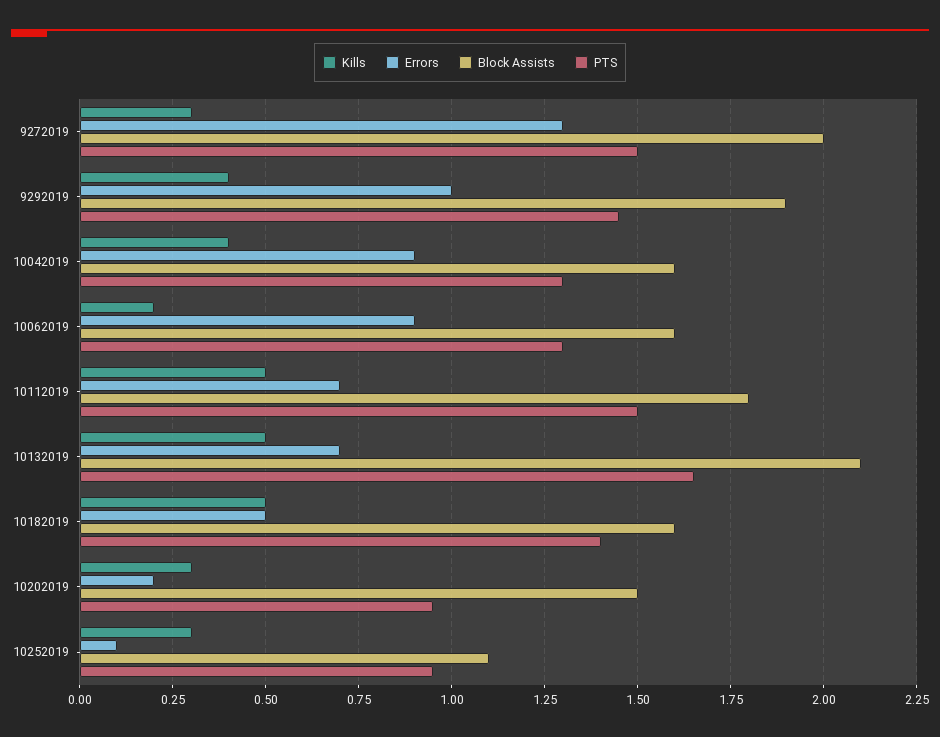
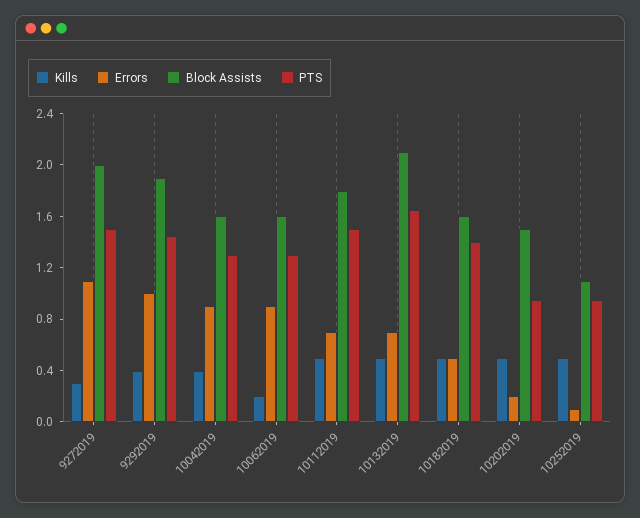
Errors, 9272019: 1.3 -> 1.1
Kills, 10202019: 0.3 -> 0.5
Kills, 10252019: 0.3 -> 0.5

